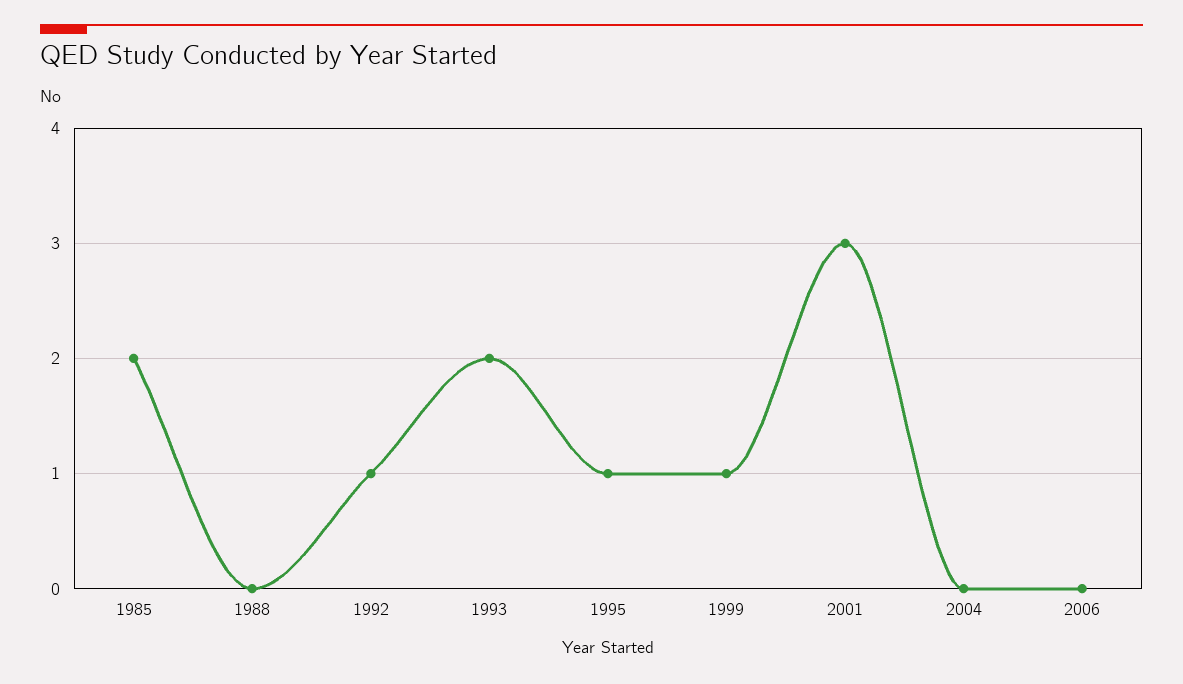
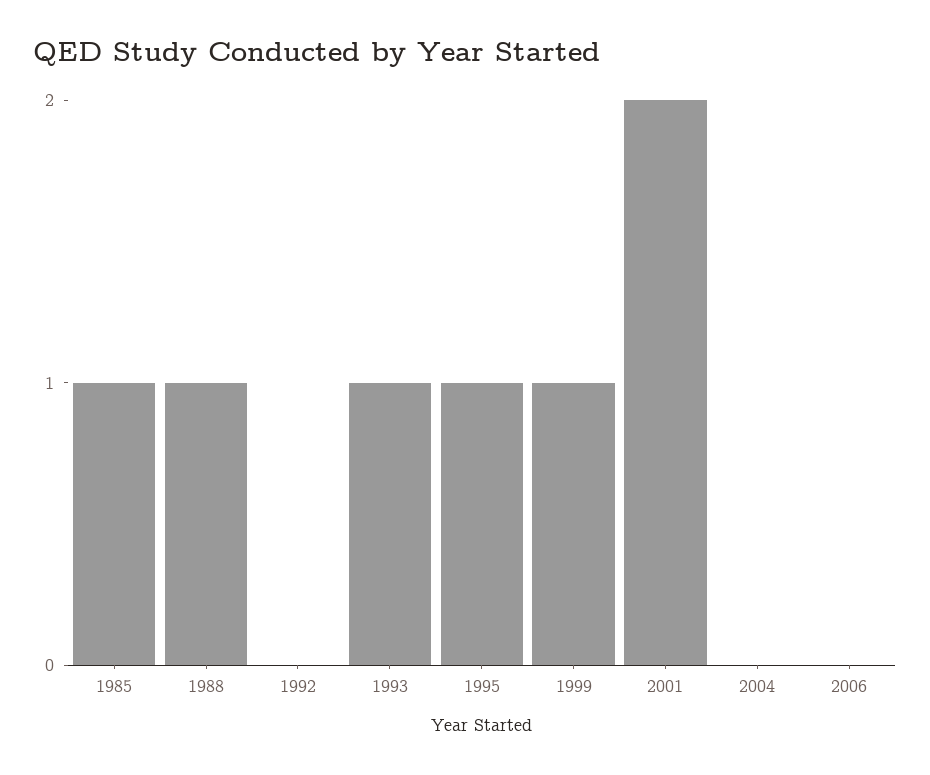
1985: 2 -> 1
1988: 0 -> 1
1992: 1 -> 0
1993: 2 -> 1
2001: 3 -> 2

